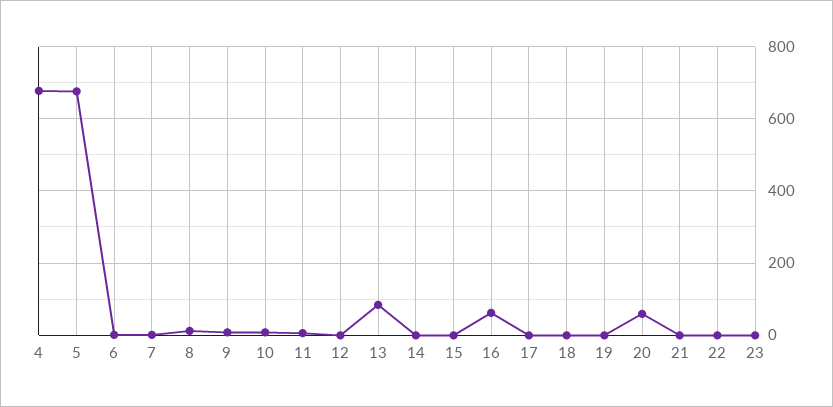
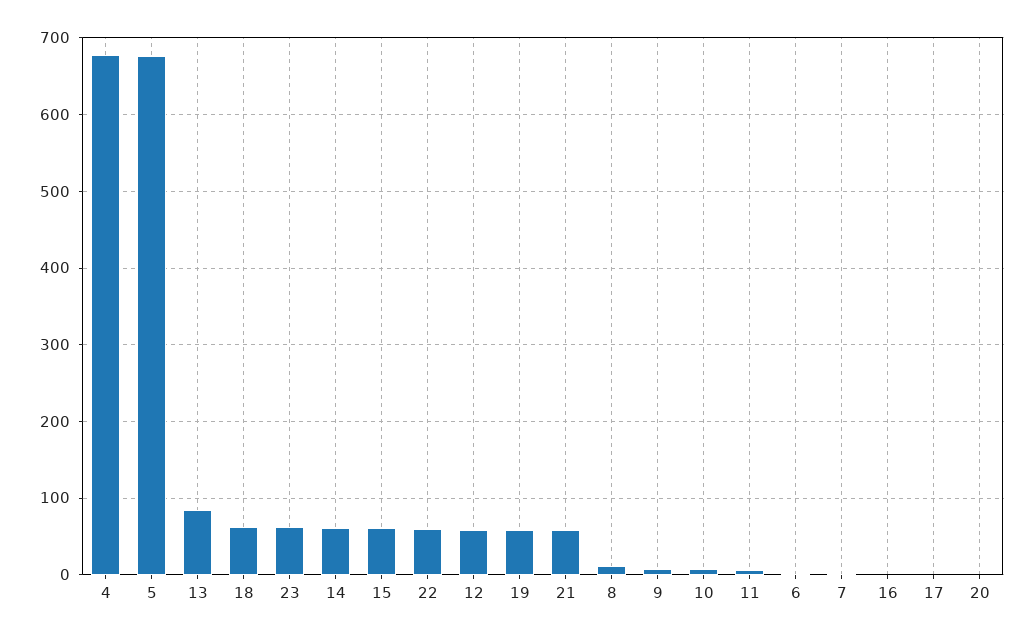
12: 0 -> 60
14: 0 -> 60
15: 0 -> 60
16: 60 -> 0
18: 0 -> 60
19: 0 -> 60
20: 60 -> 0
21: 0 -> 60
22: 0 -> 60
23: 0 -> 60

